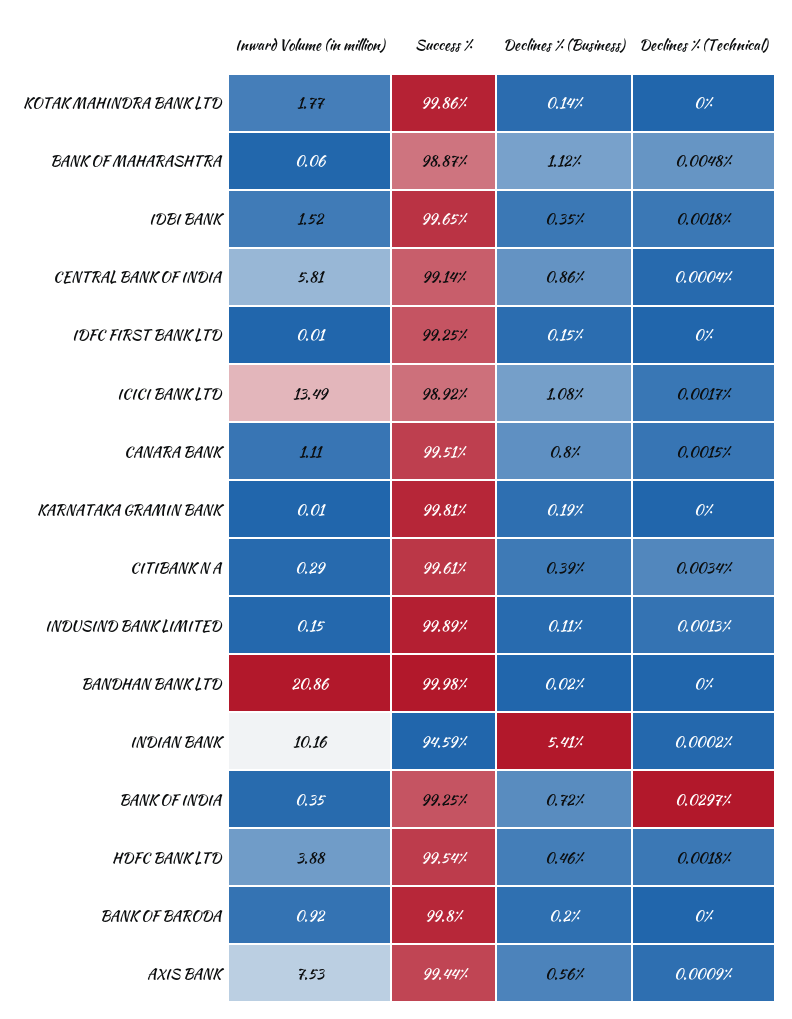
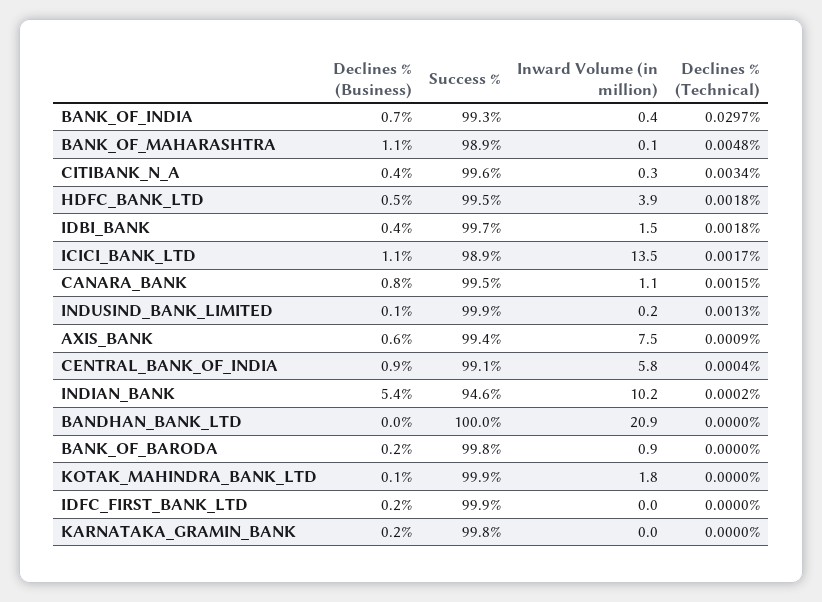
Success %, IDFC FIRST BANK LTD: 99.25 -> 99.9

